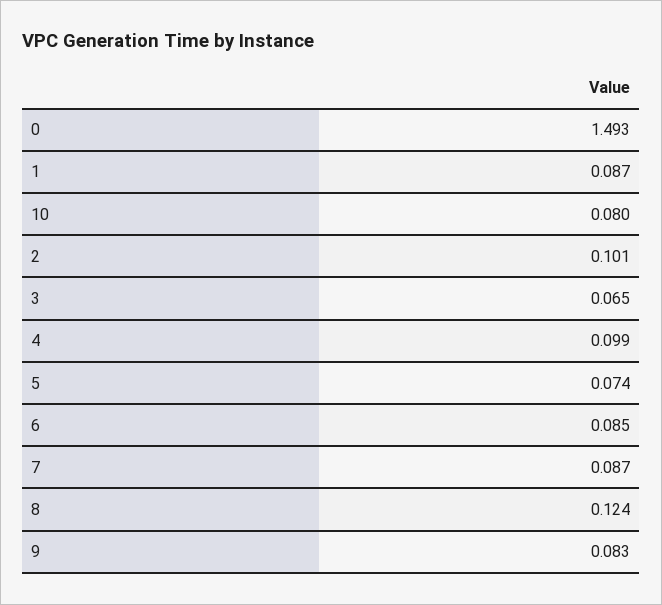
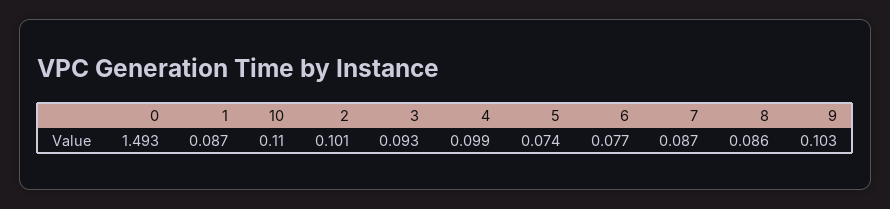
10: 0.08 -> 0.11
3: 0.065 -> 0.093
6: 0.085 -> 0.077
8: 0.124 -> 0.086
9: 0.083 -> 0.103

